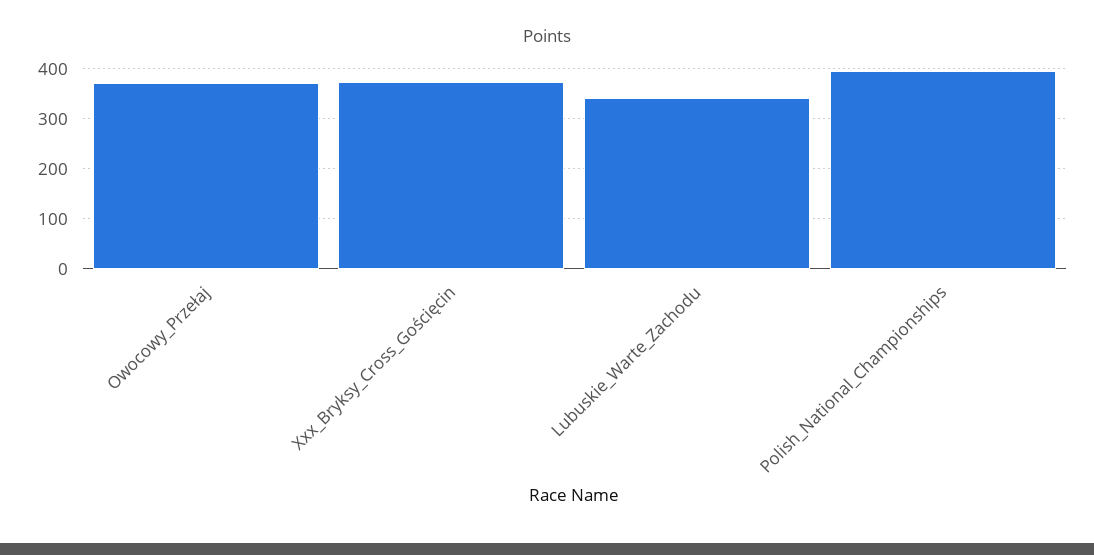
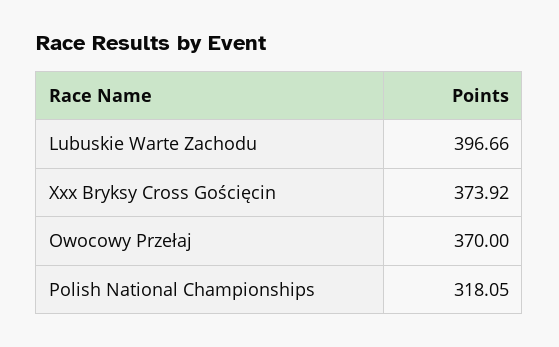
Lubuskie_Warte_Zachodu: 340 -> 396.66
Polish_National_Championships: 400 -> 318.05

